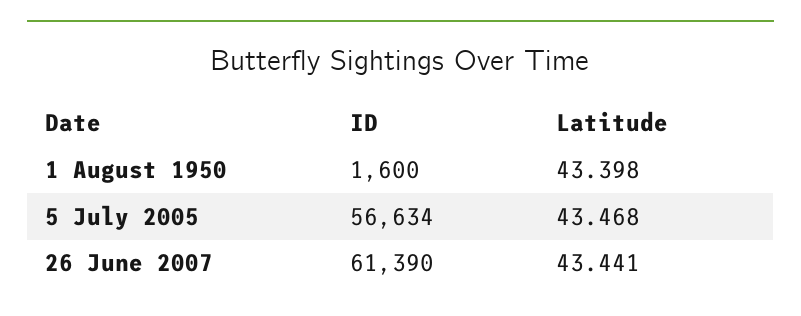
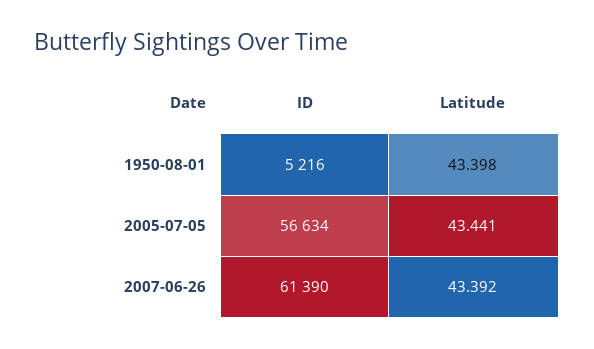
ID, 1 August 1950: 1600 -> 5216
Latitude, 5 July 2005: 43.468 -> 43.441
Latitude, 26 June 2007: 43.441 -> 43.392

